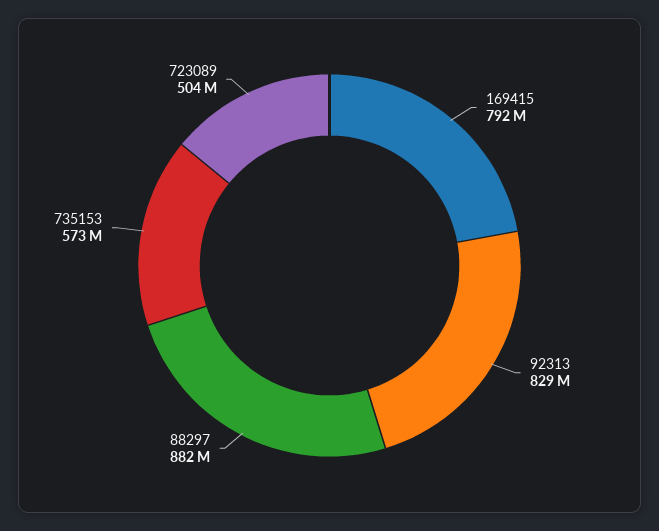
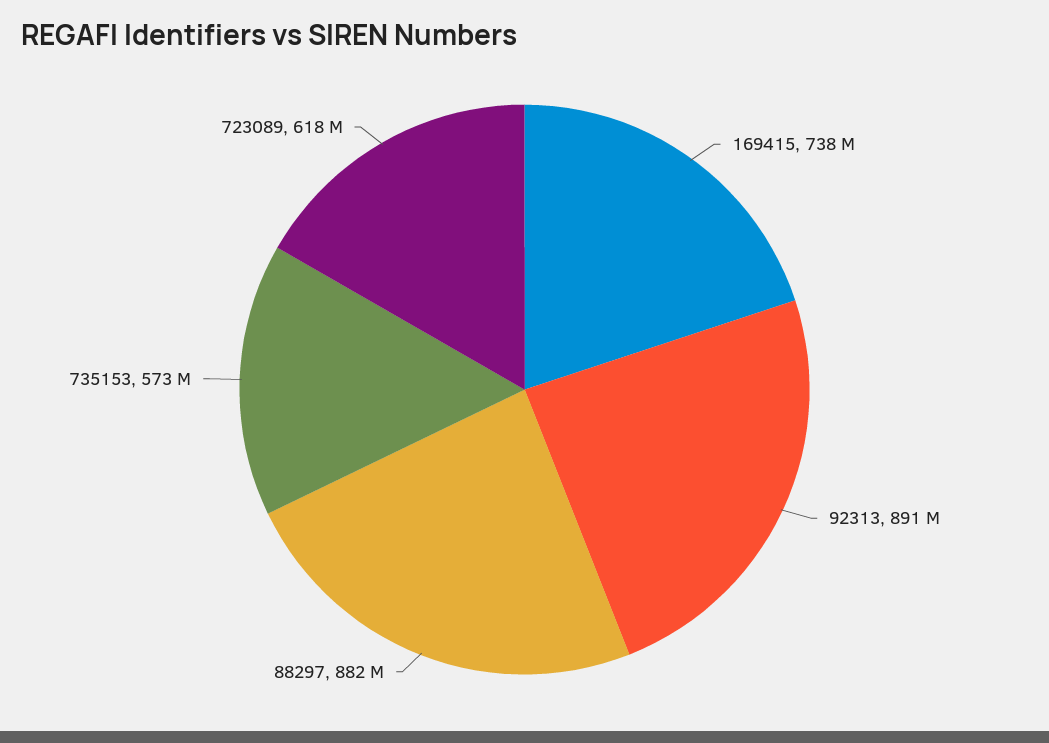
169415: 792000000 -> 738000000
92313: 829000000 -> 891000000
723089: 504000000 -> 618000000

